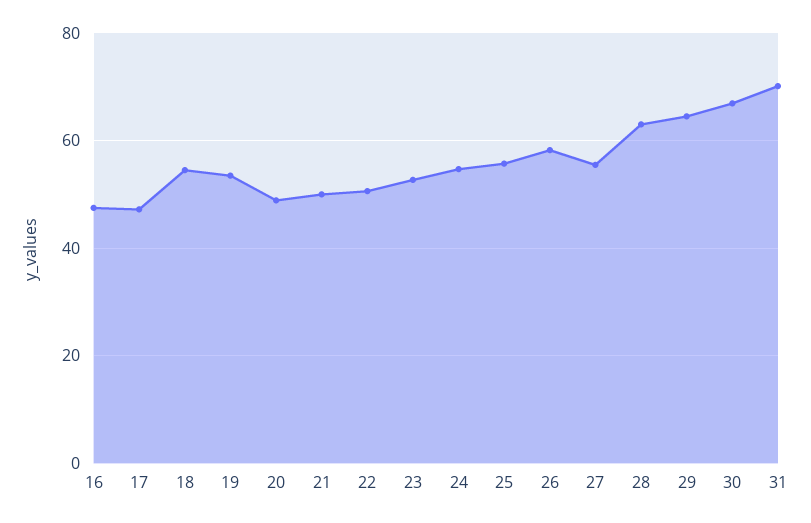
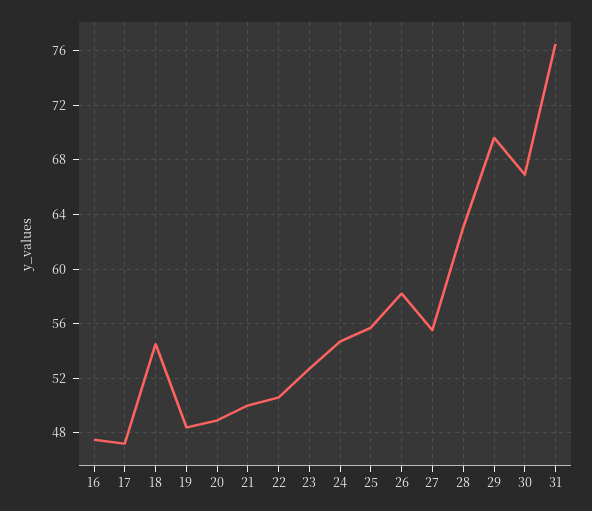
19: 54 -> 48.5
29: 64 -> 69.5
31: 70 -> 76.5

